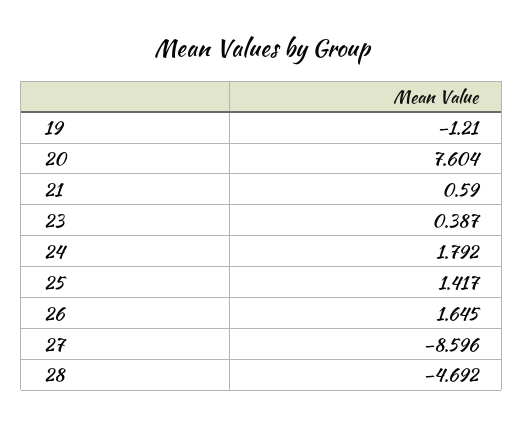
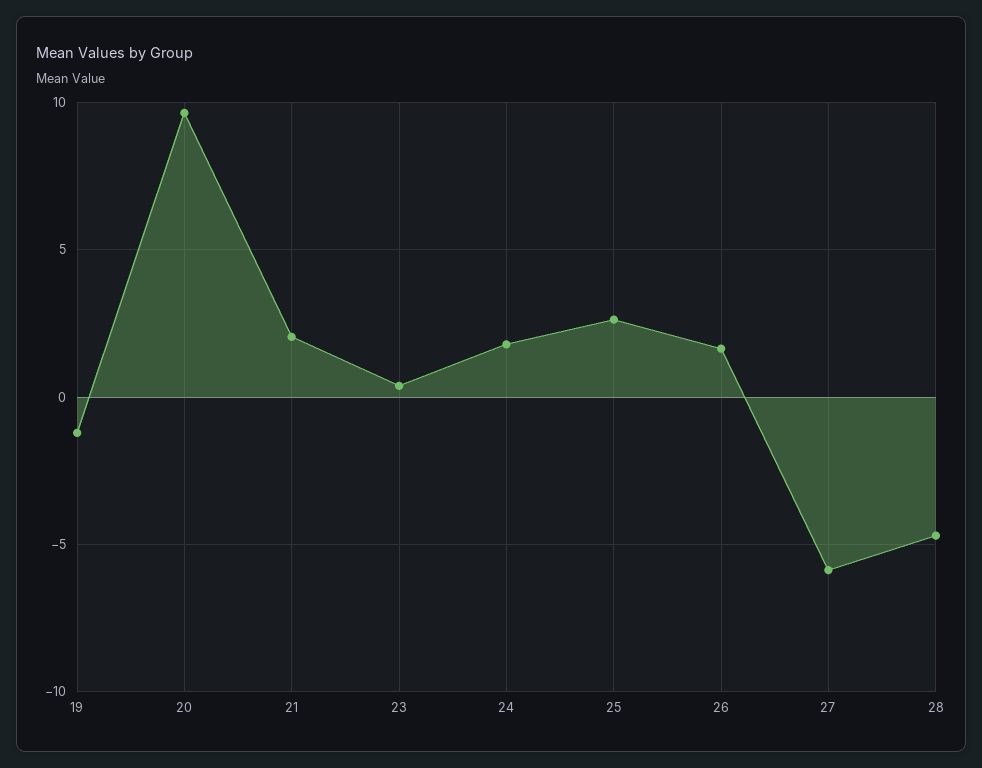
20: 7.604 -> 9.5
21: 0.59 -> 2
25: 1.417 -> 2.5
27: -8.596 -> -6

